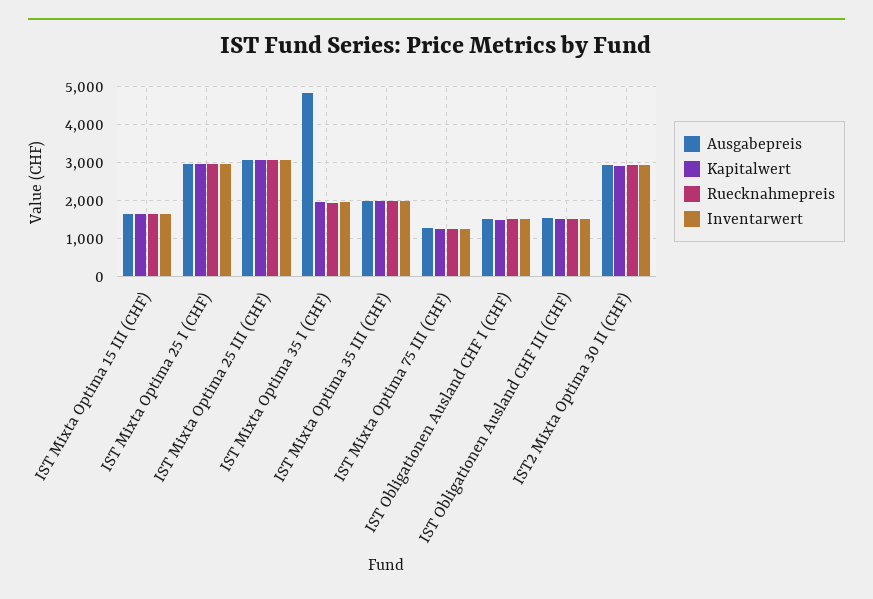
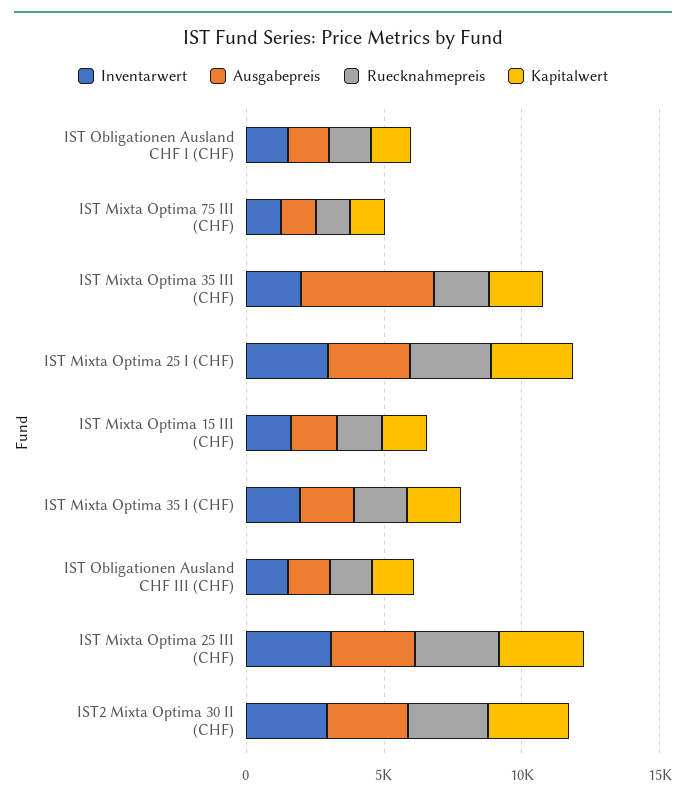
Ausgabepreis, IST Mixta Optima 35 I (CHF): 4800 -> 2000
Ausgabepreis, IST Mixta Optima 35 III (CHF): 2000 -> 5000

